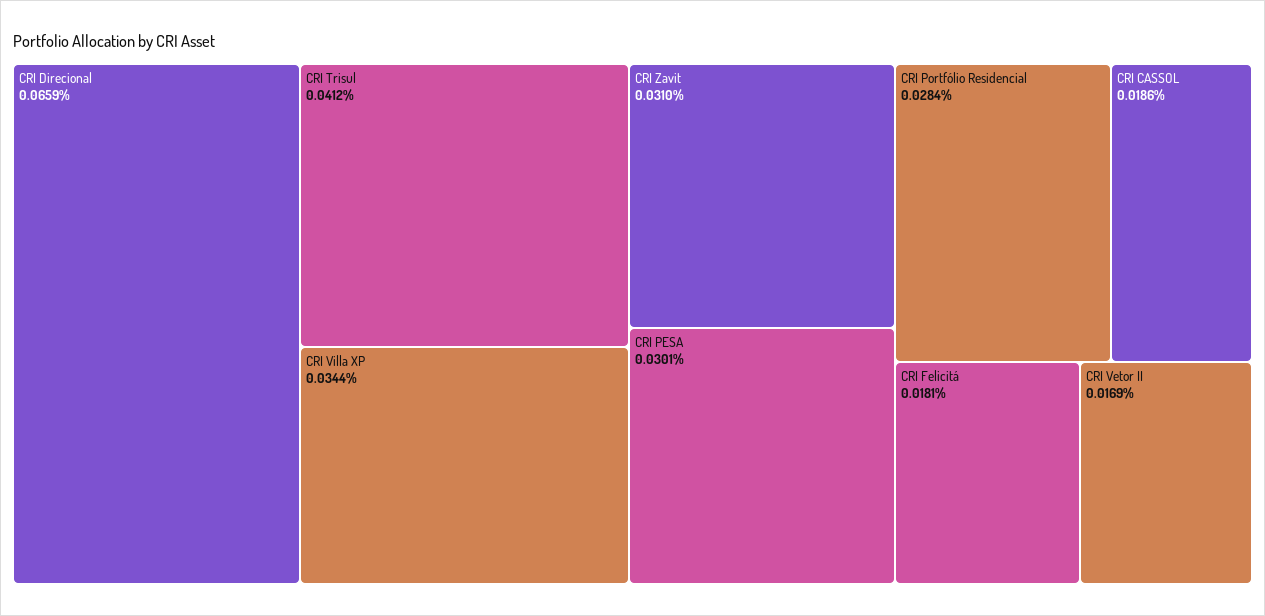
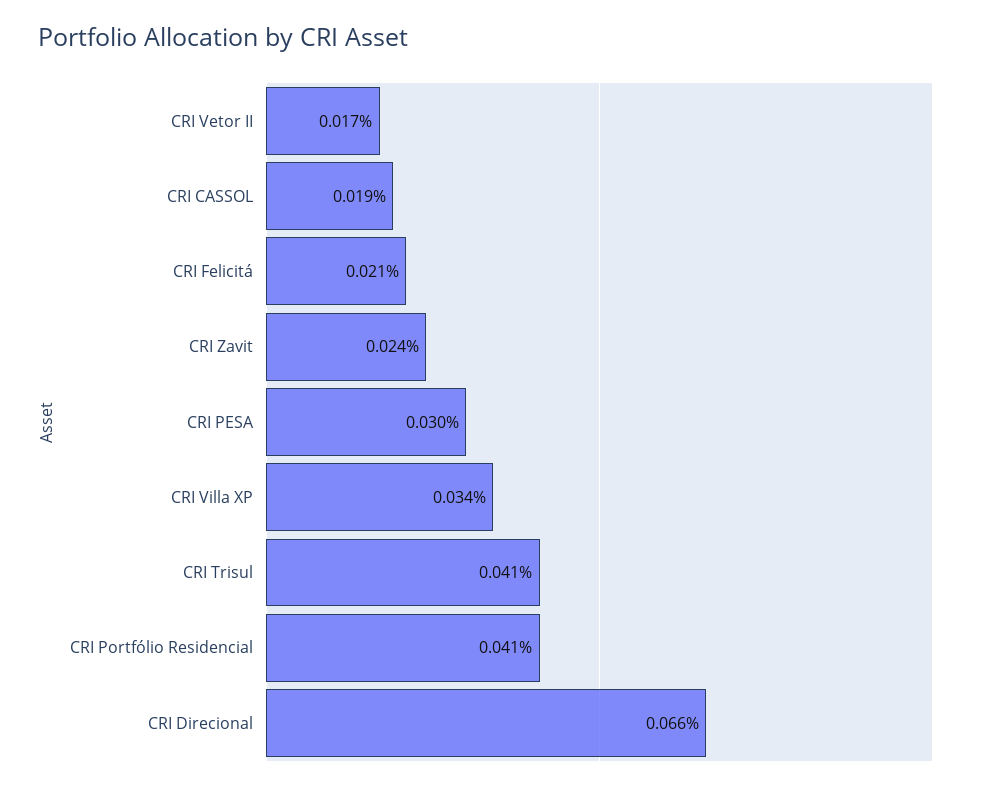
CRI Zavit: 0.031 -> 0.024
CRI Portfólio Residencial: 0.0284 -> 0.041
CRI Felicitá: 0.0181 -> 0.021

